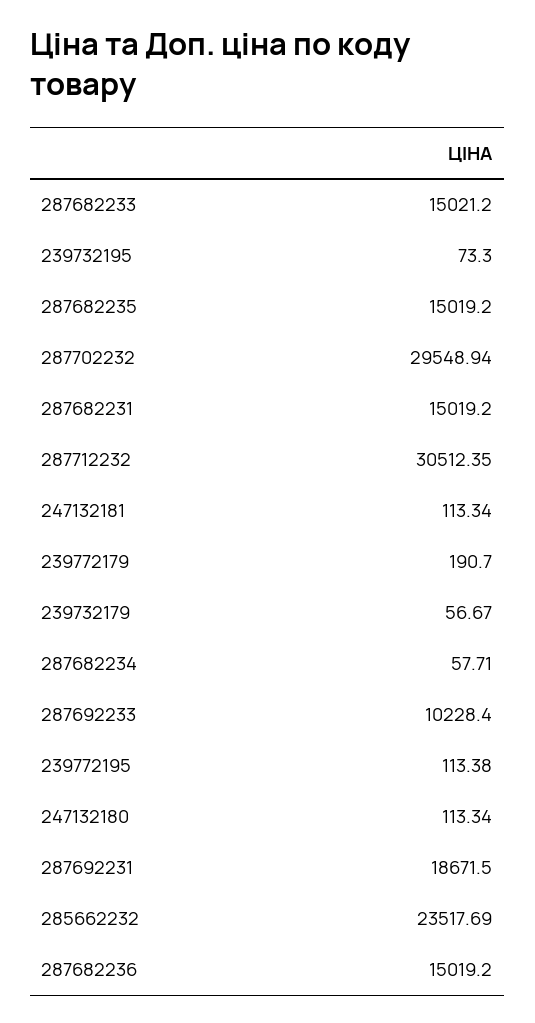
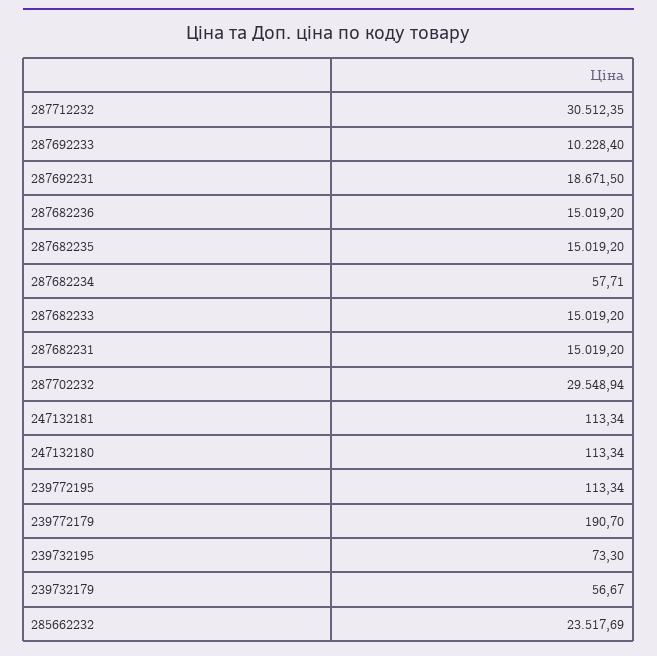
287682233: 15021.2 -> 15019.2
239772195: 113.38 -> 113.34

